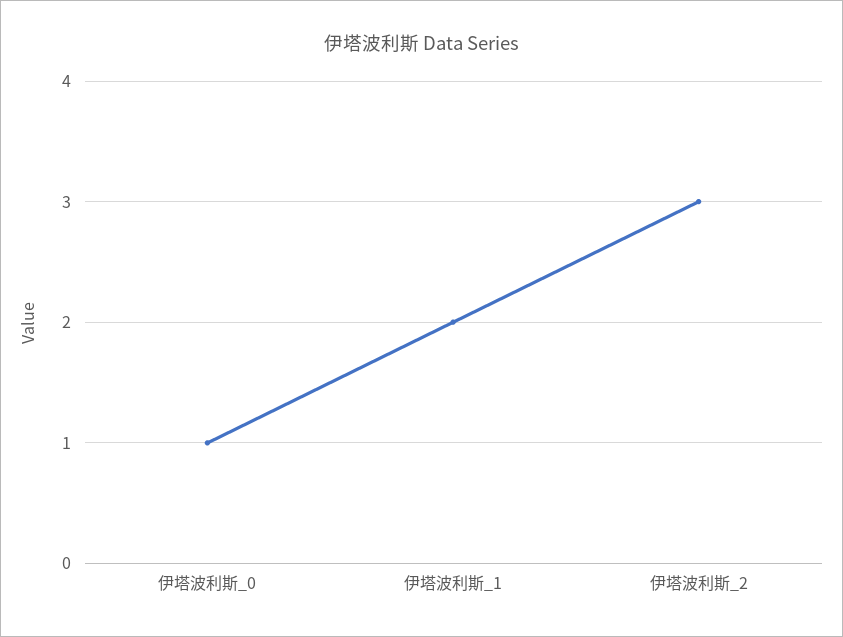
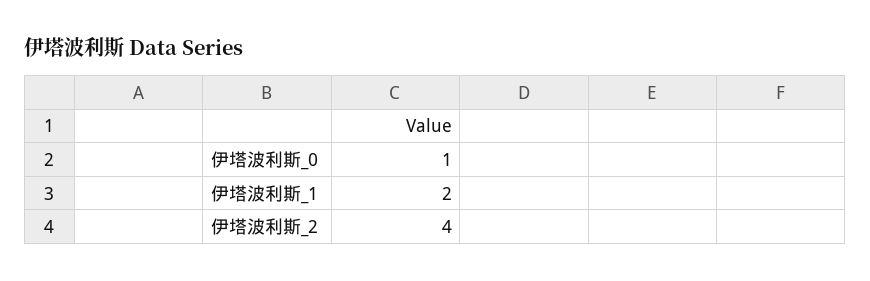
伊塔波利斯_2: 3 -> 4

